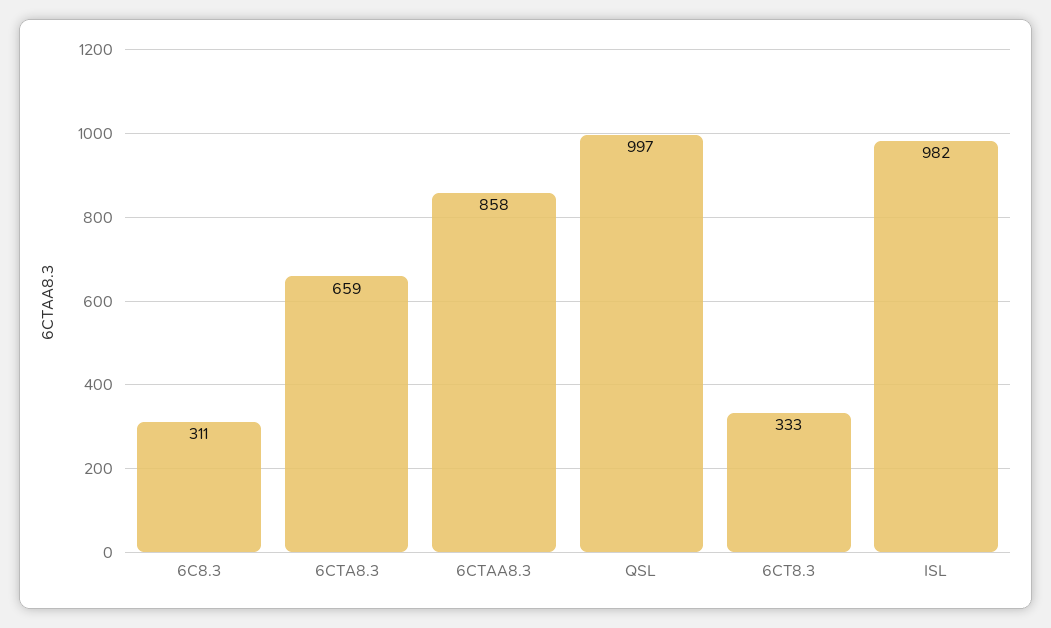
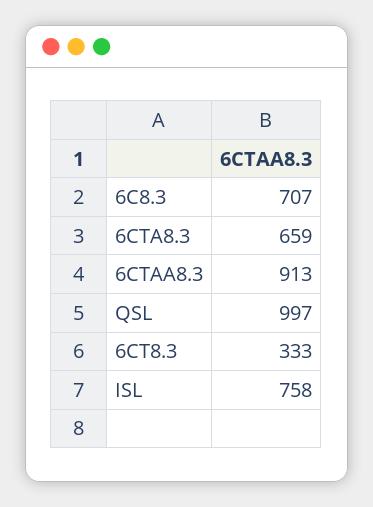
6C8.3: 311 -> 707
6CTAA8.3: 858 -> 913
ISL: 982 -> 758

